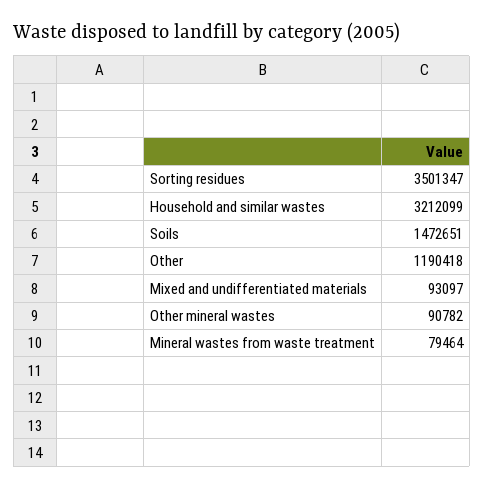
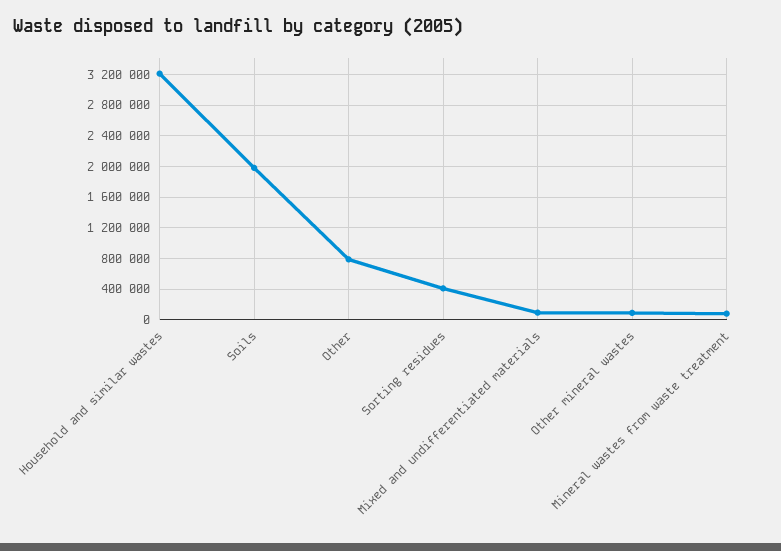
Sorting residues: 3501347 -> 400000
Soils: 1472651 -> 2000000
Other: 1190418 -> 800000

